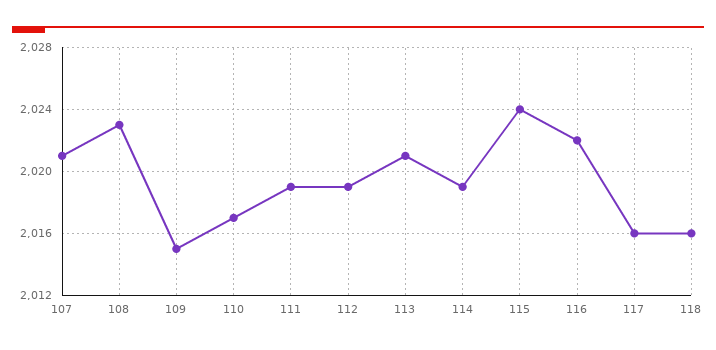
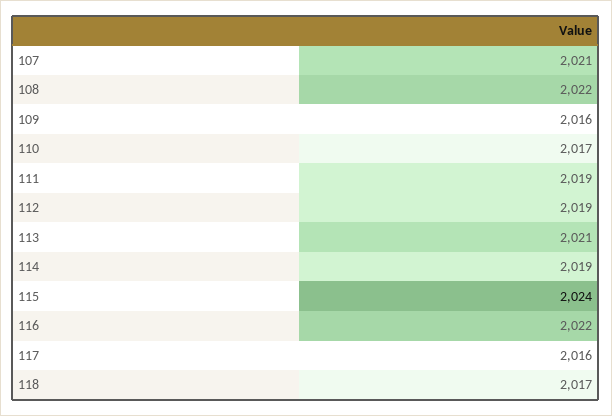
108: 2023 -> 2022
109: 2015 -> 2016
118: 2016 -> 2017

